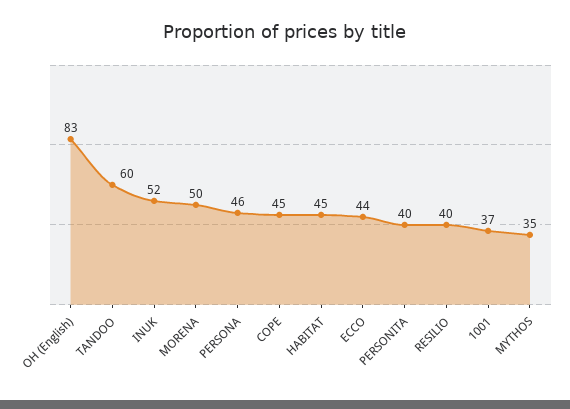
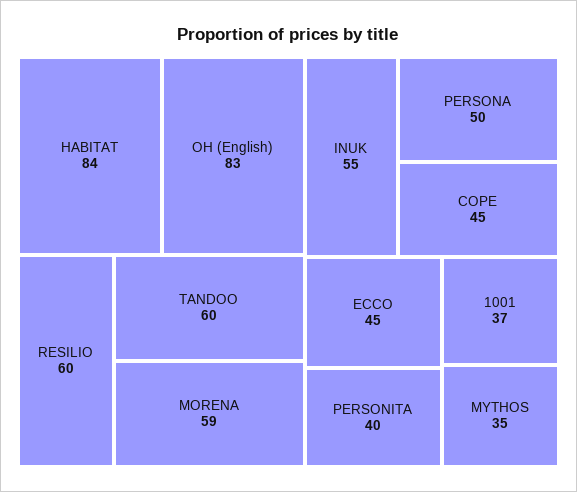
INUK: 52 -> 55
MORENA: 50 -> 59
PERSONA: 46 -> 50
HABITAT: 45 -> 84
ECCO: 44 -> 45
RESILIO: 40 -> 60

